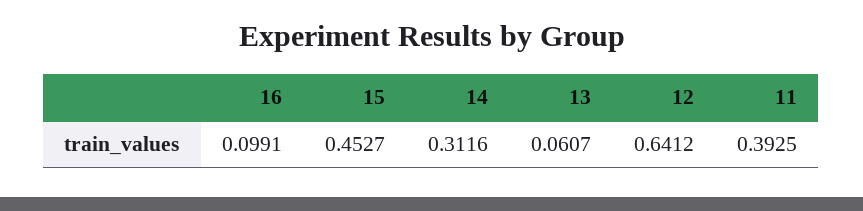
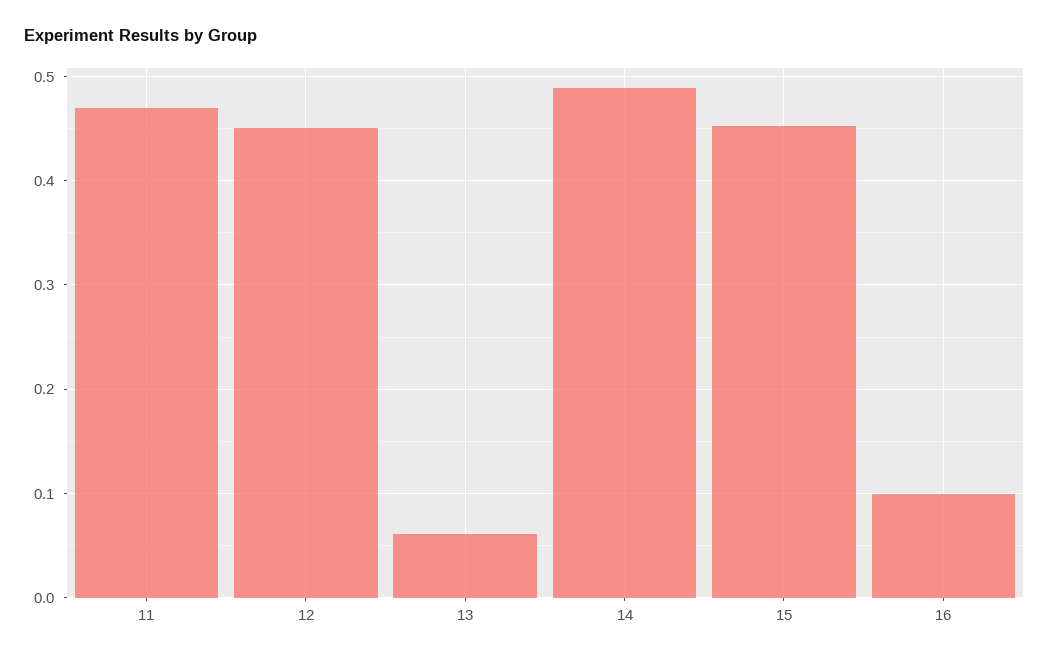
14: 0.3116 -> 0.49
12: 0.6412 -> 0.45
11: 0.3925 -> 0.47

